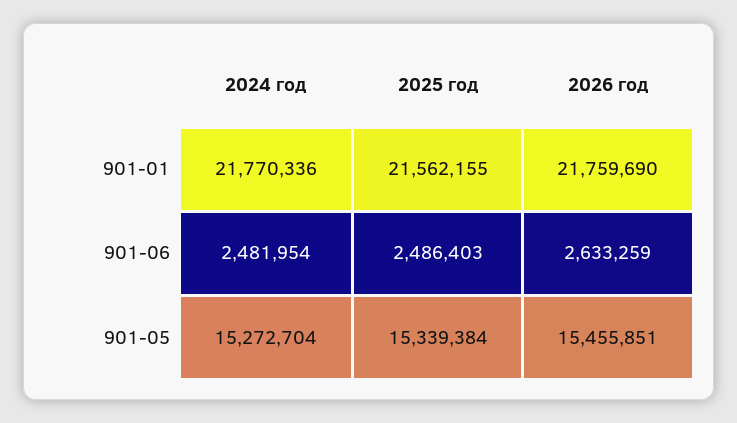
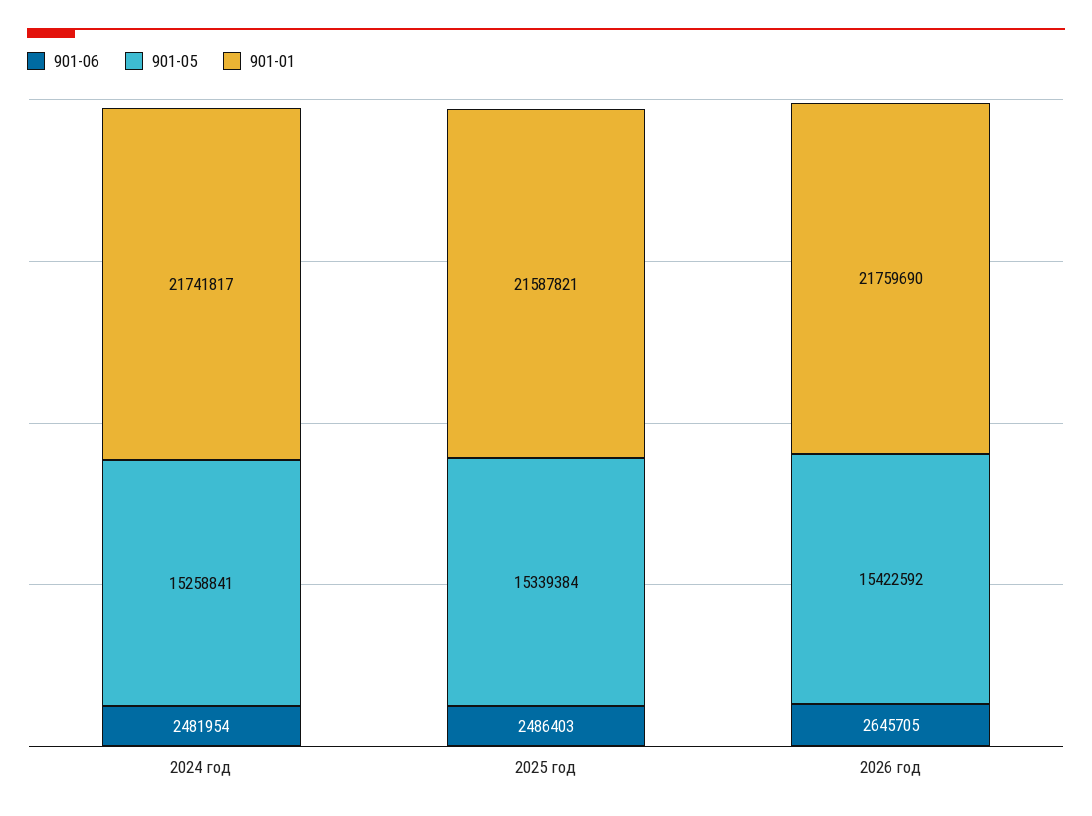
901-01, 2024 год: 21770336 -> 21741817
901-01, 2025 год: 21562155 -> 21587821
901-06, 2026 год: 2633259 -> 2645705
901-05, 2024 год: 15272704 -> 15258841
901-05, 2026 год: 15455851 -> 15422592

